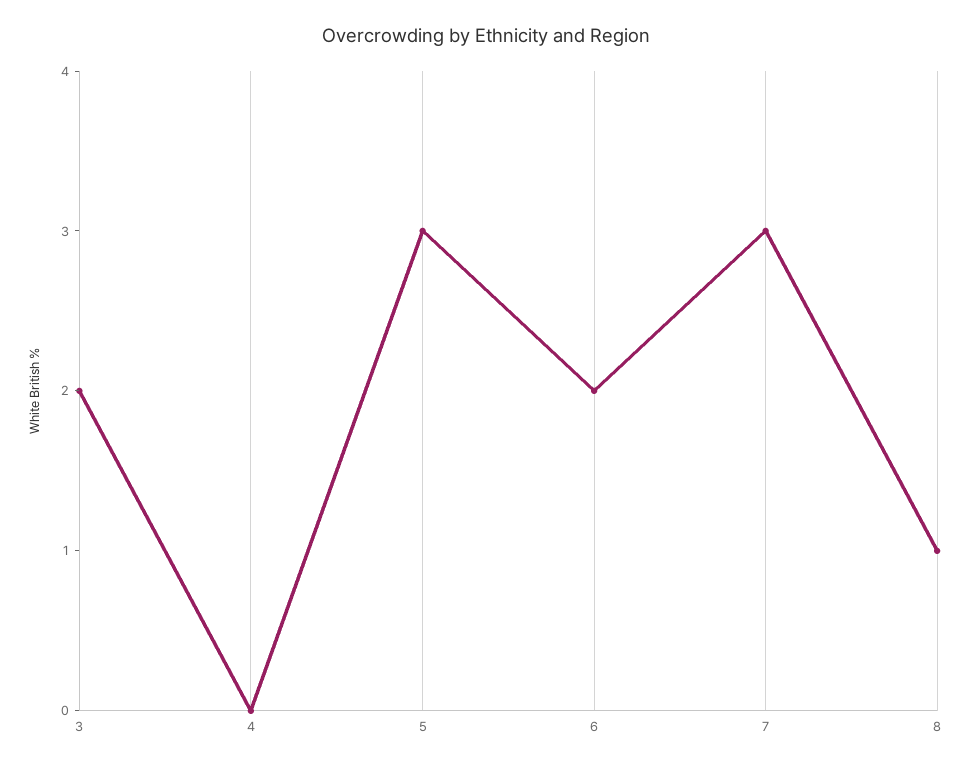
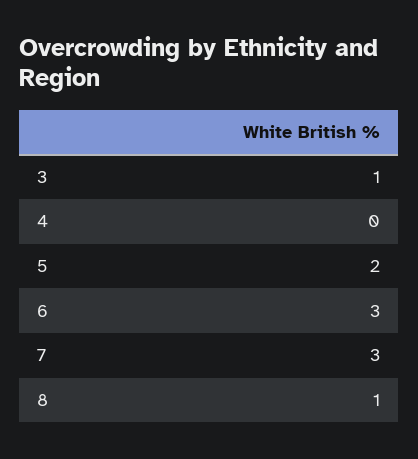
3: 2 -> 1
5: 3 -> 2
6: 2 -> 3

